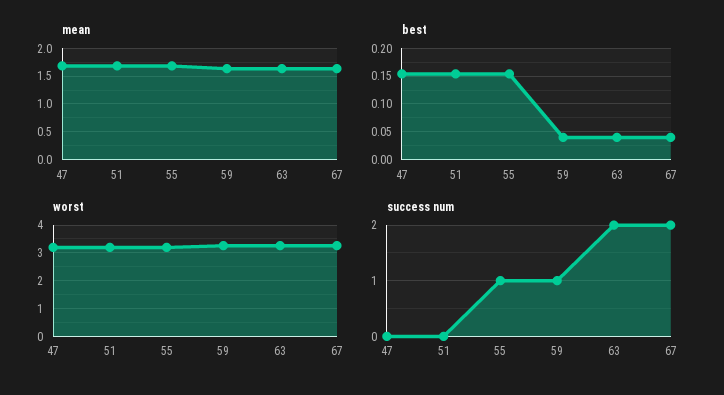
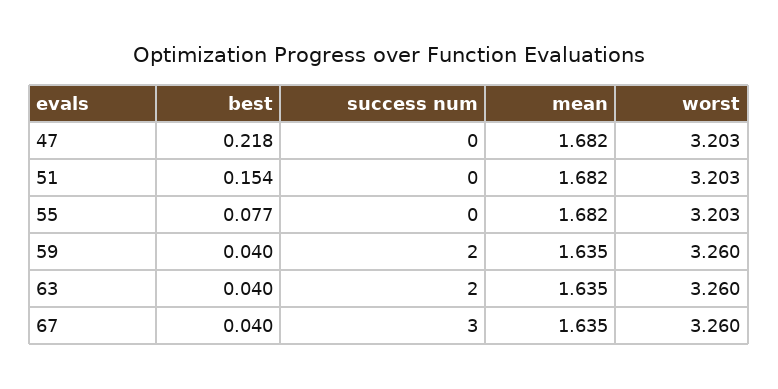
best, 47: 0.15 -> 0.218
best, 55: 0.15 -> 0.077
success num, 55: 1 -> 0
success num, 59: 1 -> 2
success num, 67: 2 -> 3

